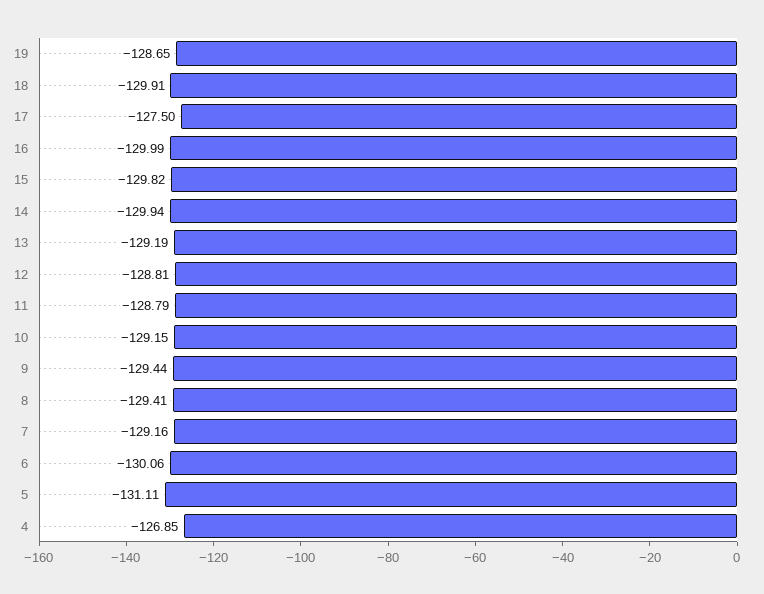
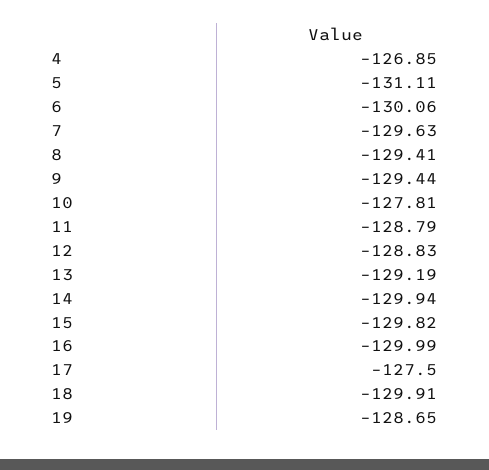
12: -128.81 -> -128.83
10: -129.15 -> -127.81
7: -129.16 -> -129.63

